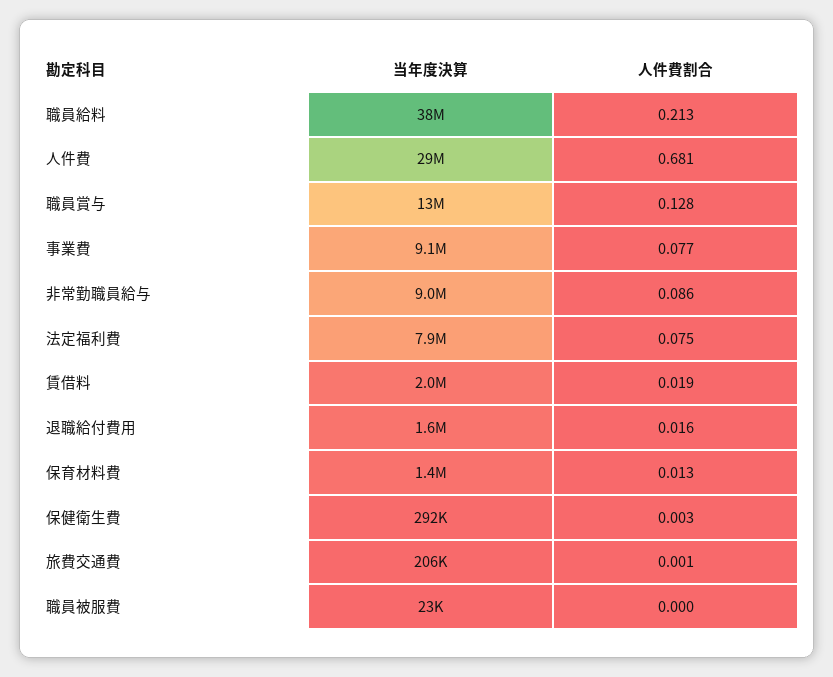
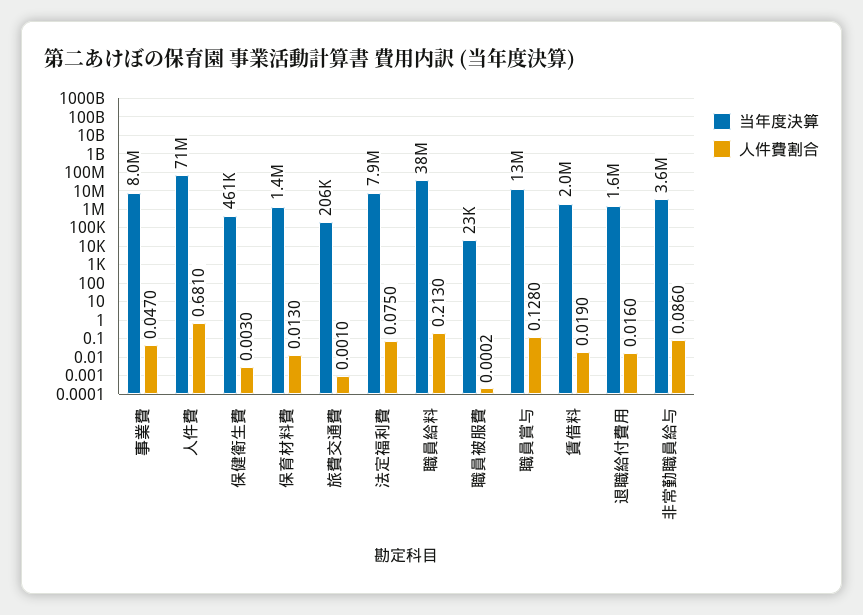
当年度決算, 人件費: 29000000 -> 71000000
当年度決算, 事業費: 9100000 -> 8000000
人件費割合, 事業費: 0.077 -> 0.047
当年度決算, 非常勤職員給与: 9000000 -> 3600000
当年度決算, 保健衛生費: 292000 -> 461000

